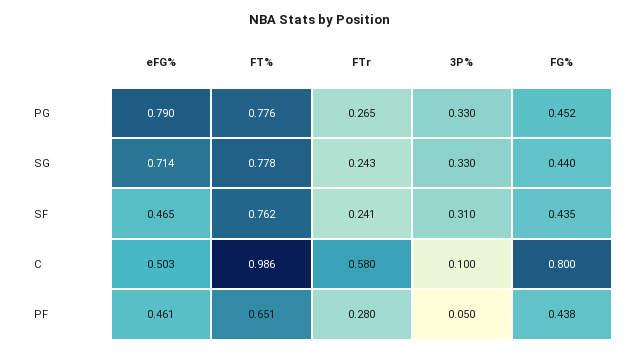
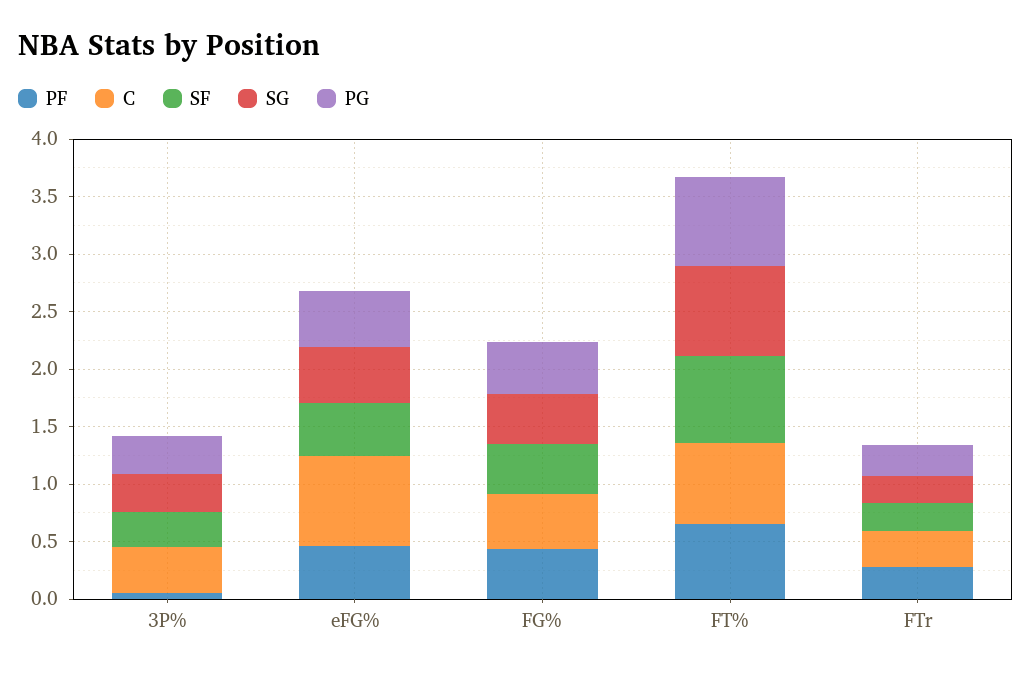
PG, eFG%: 0.79 -> 0.5
SG, eFG%: 0.714 -> 0.5
C, eFG%: 0.503 -> 0.8
C, FT%: 0.986 -> 0.7
C, FTr: 0.58 -> 0.3
C, 3P%: 0.1 -> 0.4
C, FG%: 0.8 -> 0.5

